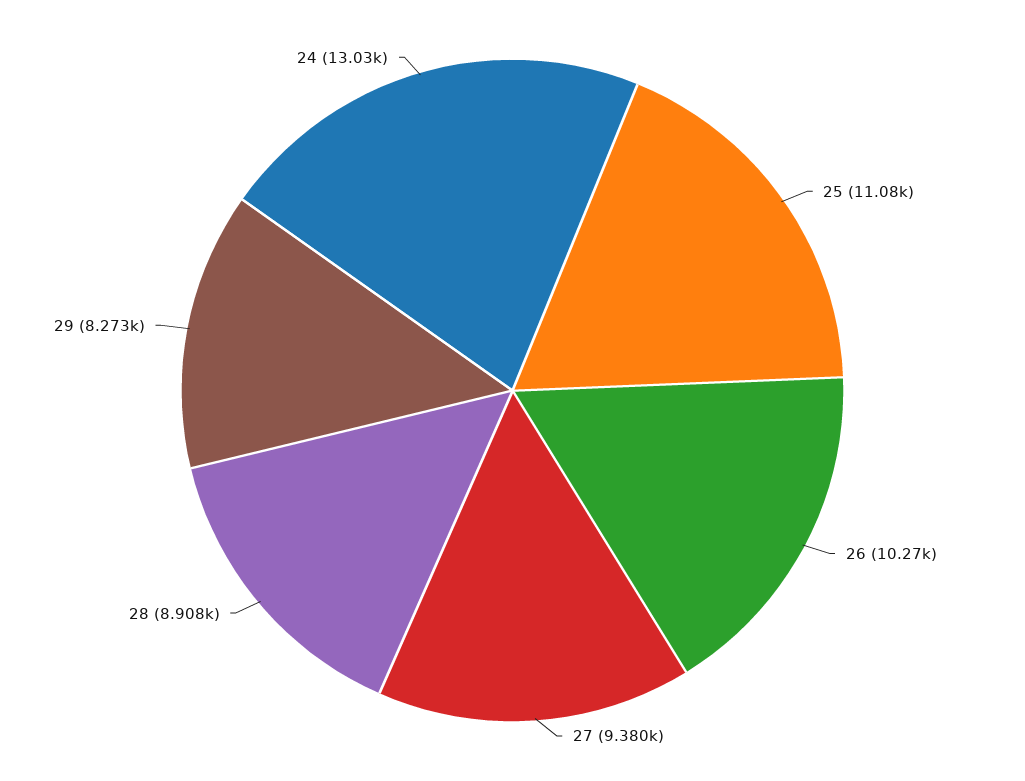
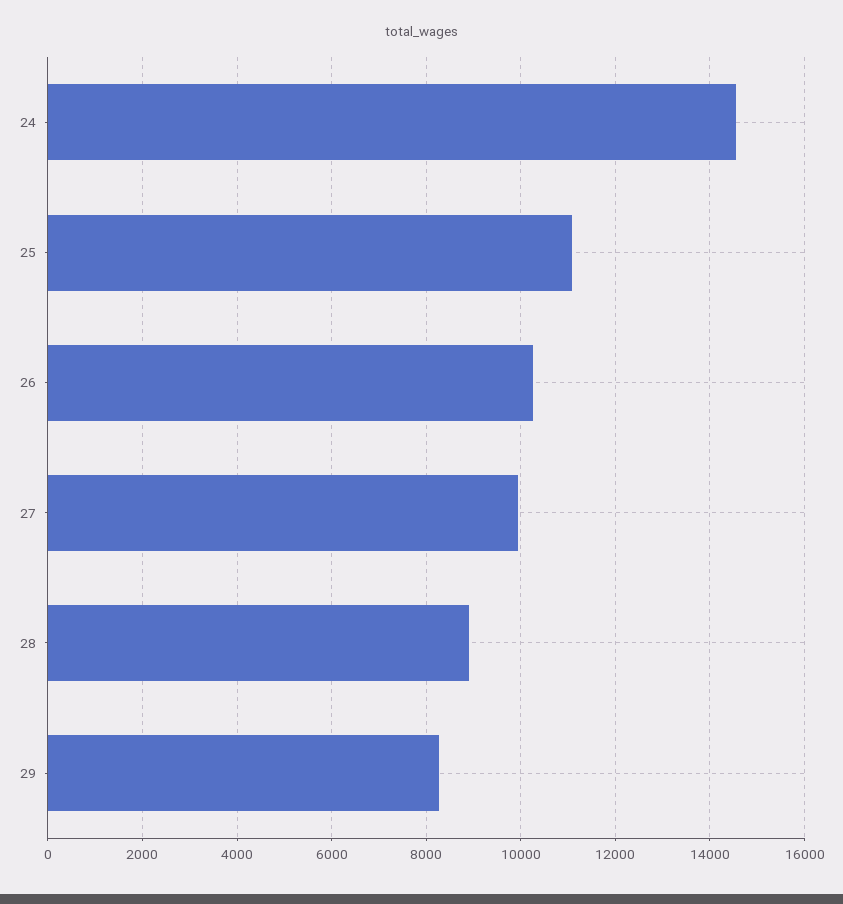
27: 9380 -> 10000
24: 13030 -> 14600

